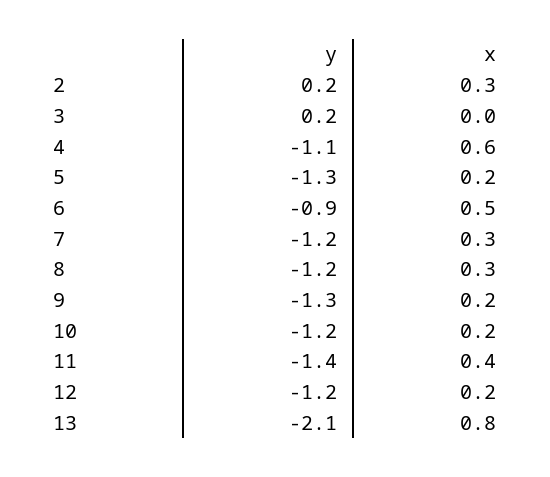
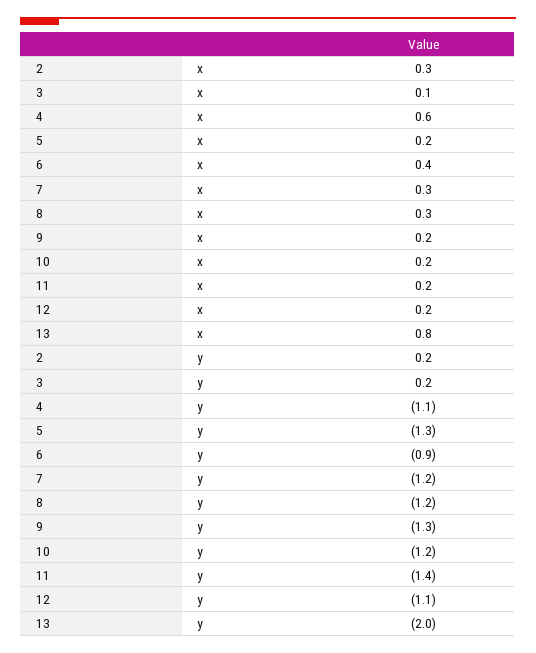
x, 3: 0 -> 0.1
x, 6: 0.5 -> 0.4
x, 11: 0.4 -> 0.2
y, 12: -1.2 -> -1.1
y, 13: -2.1 -> -2

